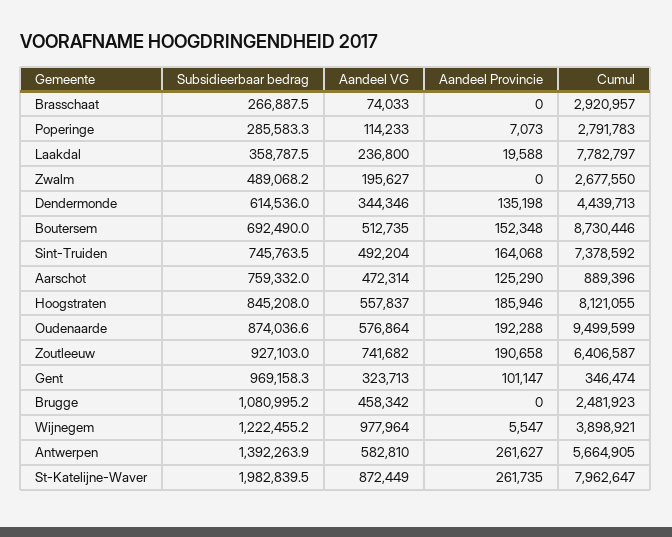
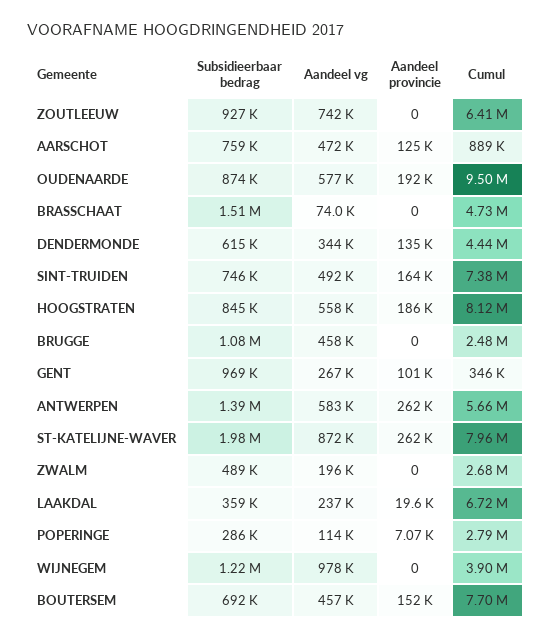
Subsidieerbaar bedrag, Brasschaat: 266887.5 -> 1510000
Cumul, Brasschaat: 2920957 -> 4730000
Cumul, Laakdal: 7782797 -> 6720000
Aandeel VG, Boutersem: 512735 -> 457000
Cumul, Boutersem: 8730446 -> 7700000
Aandeel Provincie, Zoutleeuw: 190658 -> 0
Aandeel VG, Gent: 323713 -> 267000
Aandeel Provincie, Wijnegem: 5547 -> 0

